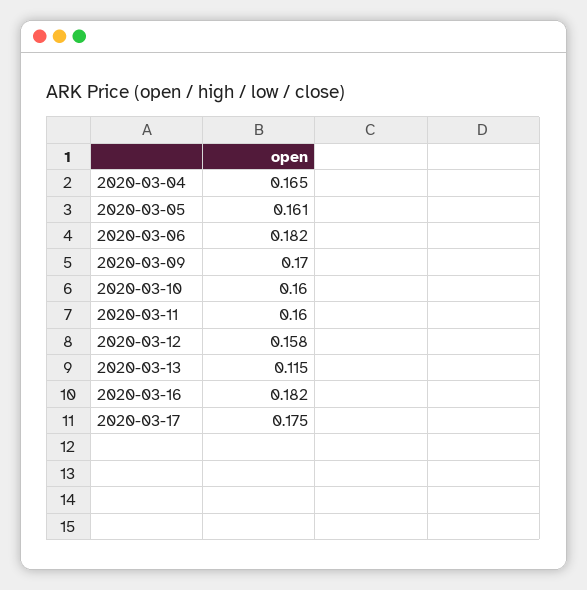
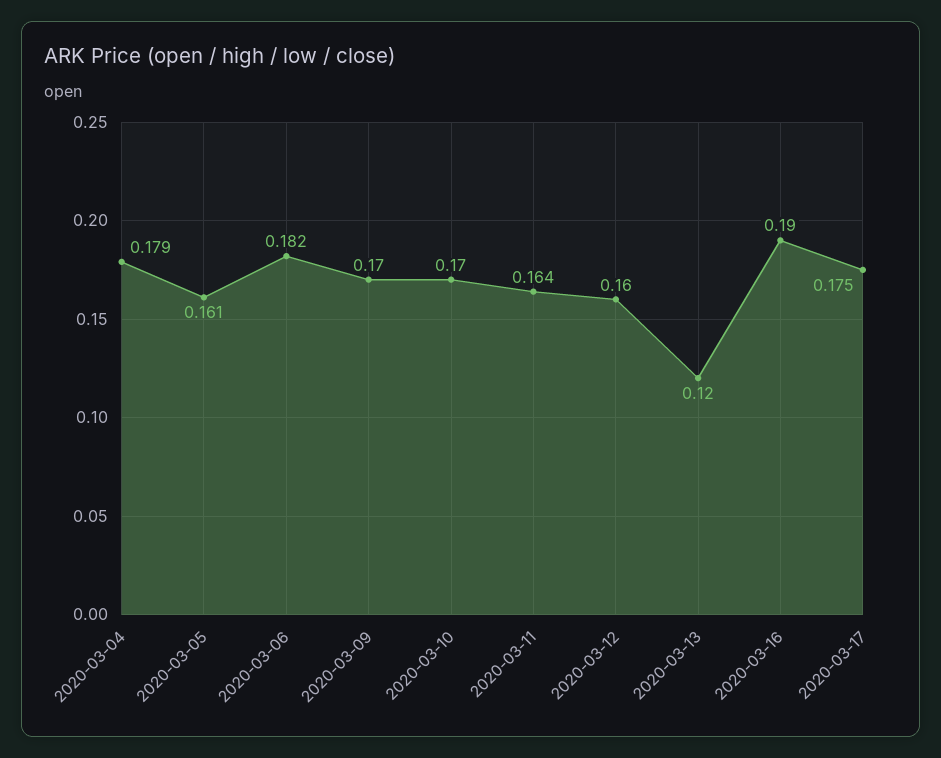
2020-03-04: 0.165 -> 0.179
2020-03-10: 0.16 -> 0.17
2020-03-11: 0.16 -> 0.164
2020-03-12: 0.158 -> 0.16
2020-03-13: 0.115 -> 0.12
2020-03-16: 0.182 -> 0.19

